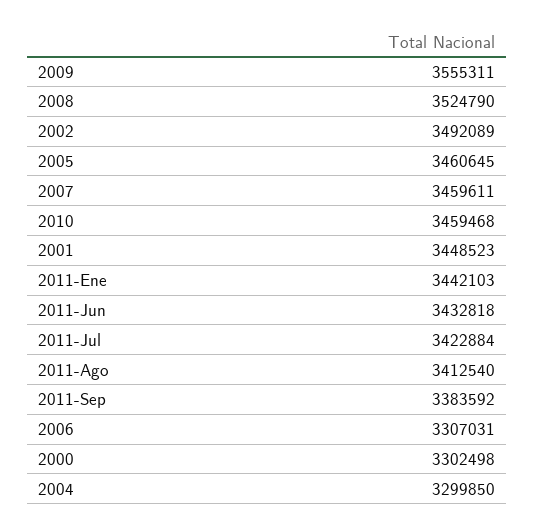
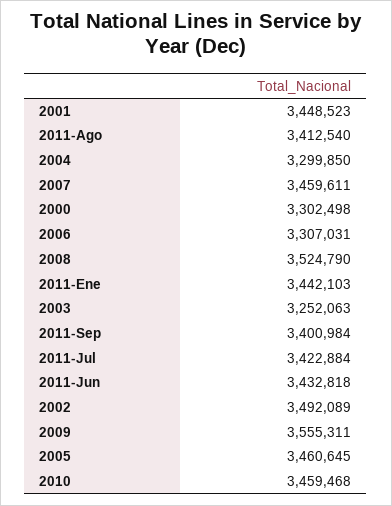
2011-Sep: 3383592 -> 3400984
2003: none -> 3252063

